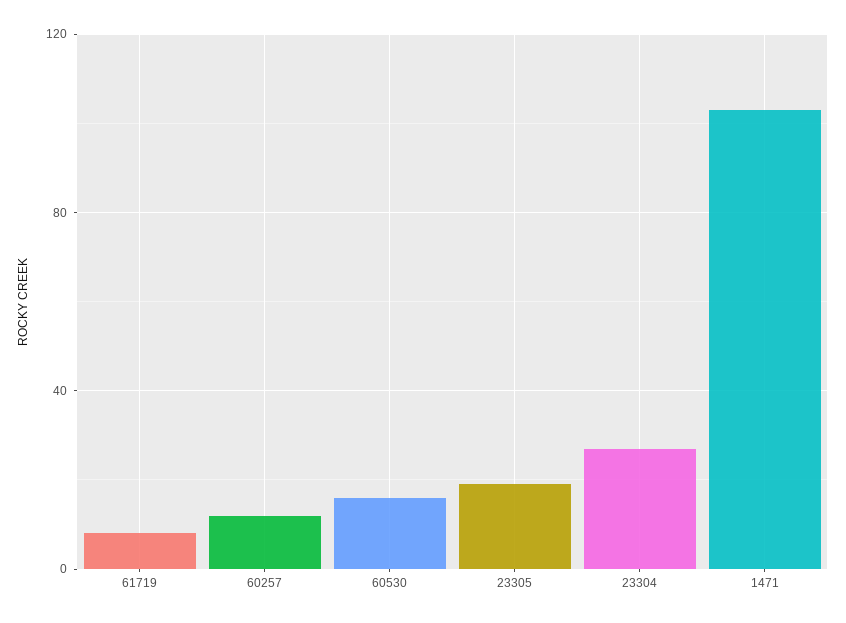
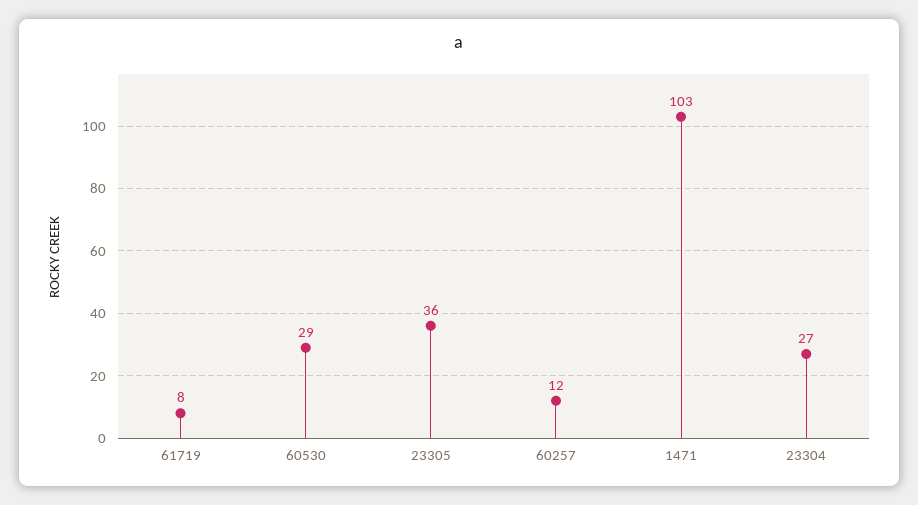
60530: 15 -> 29
23305: 20 -> 36

